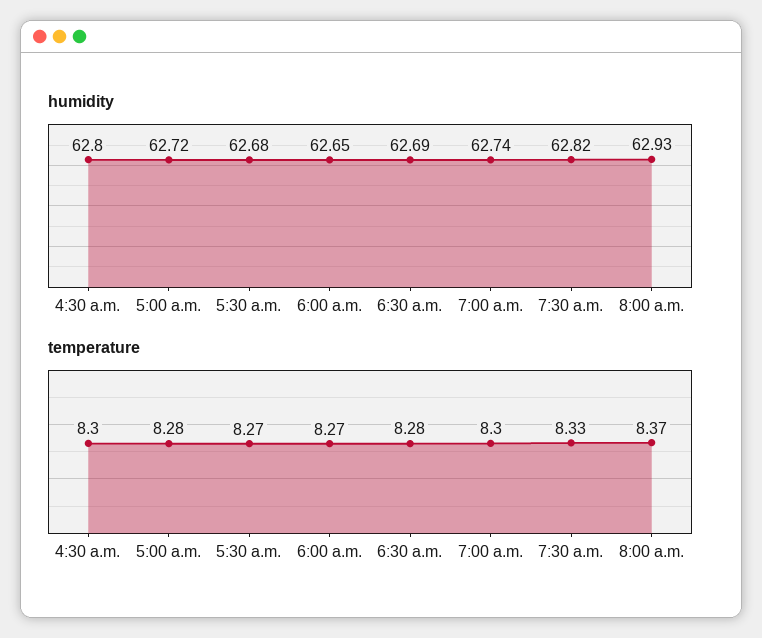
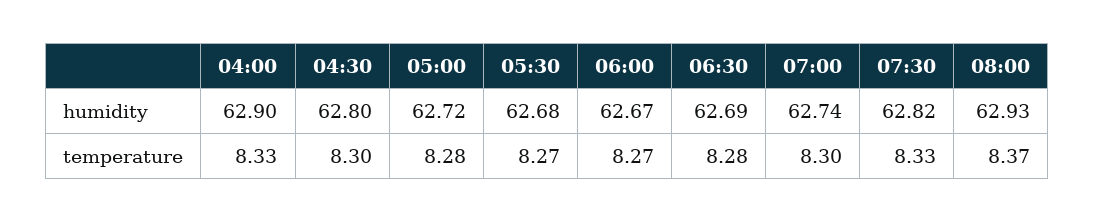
humidity, 6:00 a.m.: 62.65 -> 62.67
humidity, 04:00: none -> 62.9
temperature, 04:00: none -> 8.33

